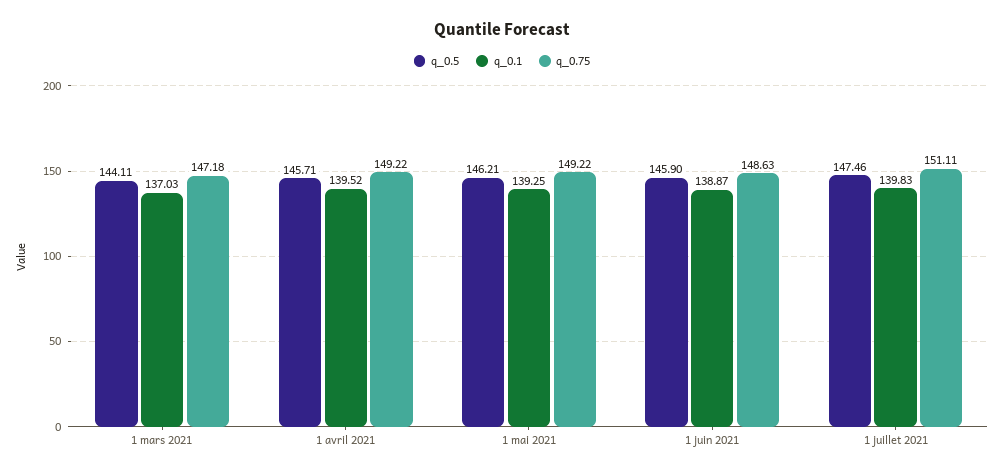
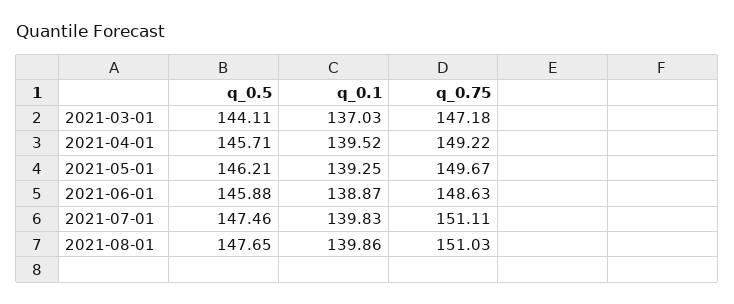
q_0.75, 1 mai 2021: 149.22 -> 149.67
q_0.5, 1 juin 2021: 145.9 -> 145.88
q_0.5, 2021-08-01: none -> 147.65
q_0.1, 2021-08-01: none -> 139.86
q_0.75, 2021-08-01: none -> 151.03

